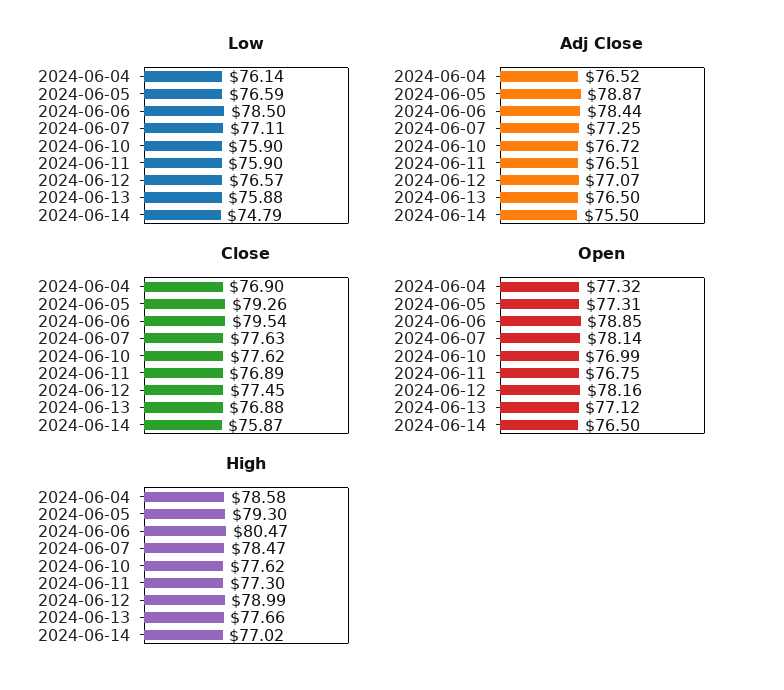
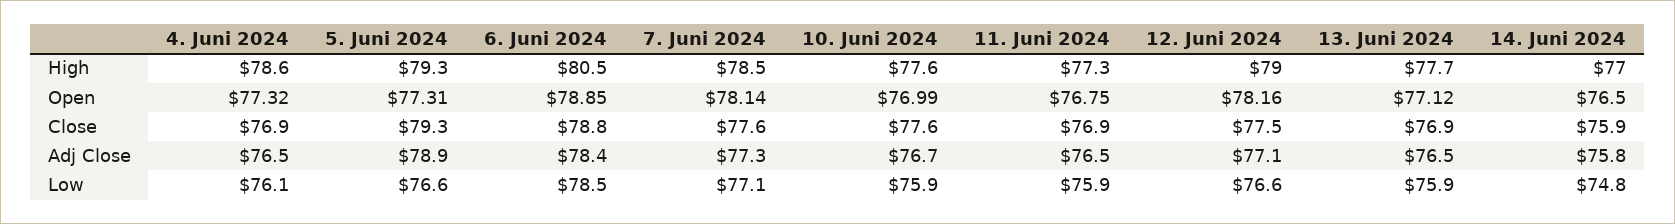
Adj Close, 2024-06-14: 75.5 -> 75.8
Close, 2024-06-06: 79.54 -> 78.8

